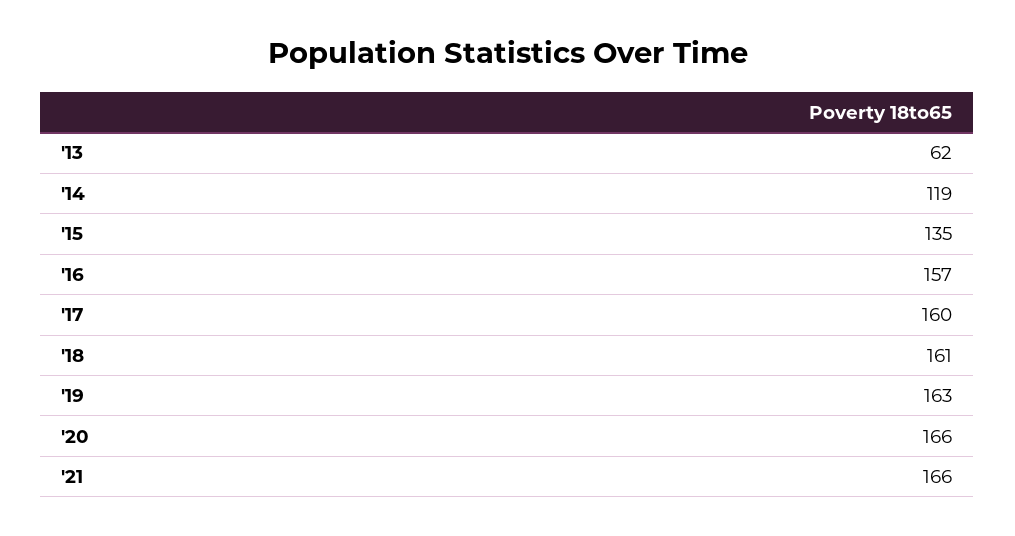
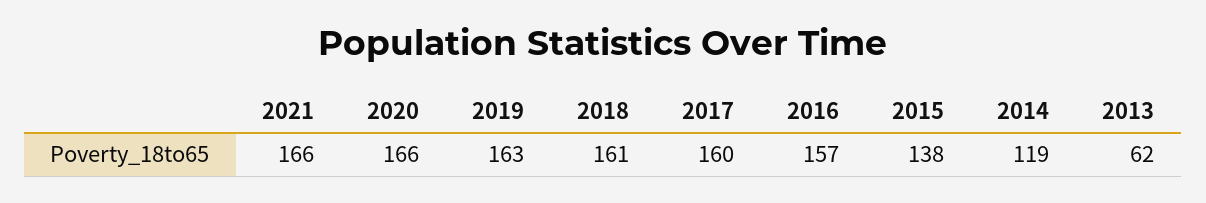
'15: 135 -> 138

